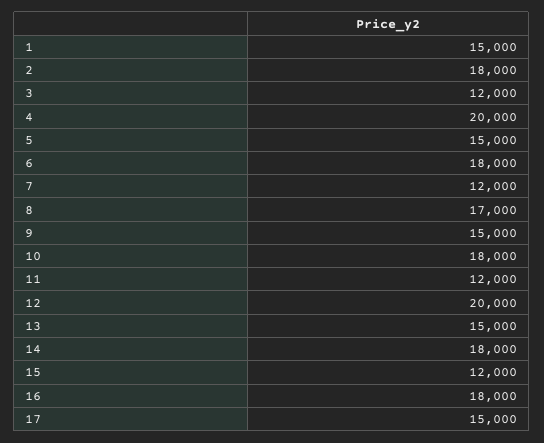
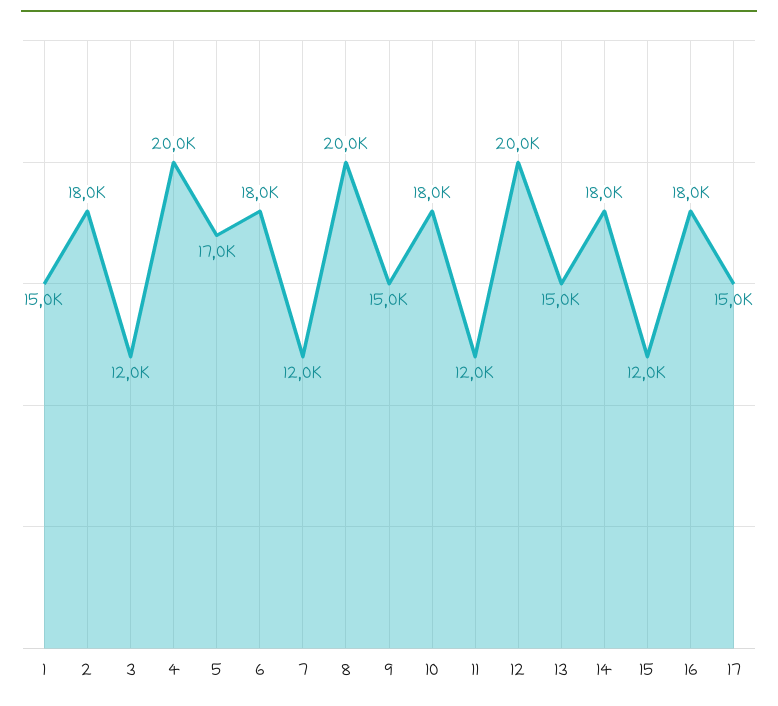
5: 15000 -> 17000
8: 17000 -> 20000

